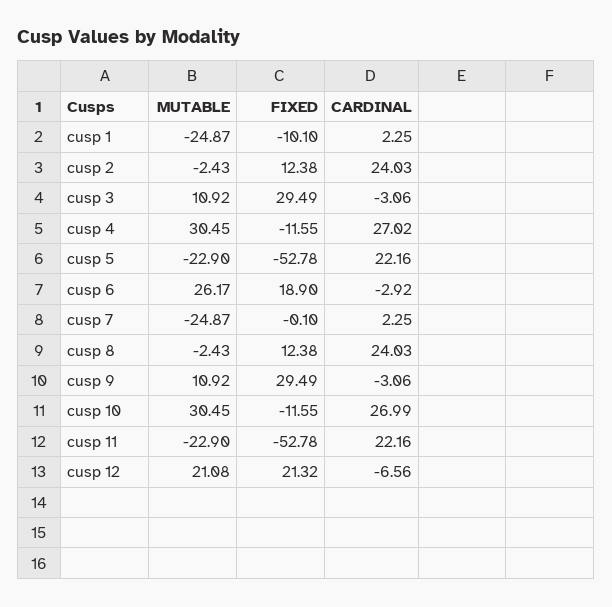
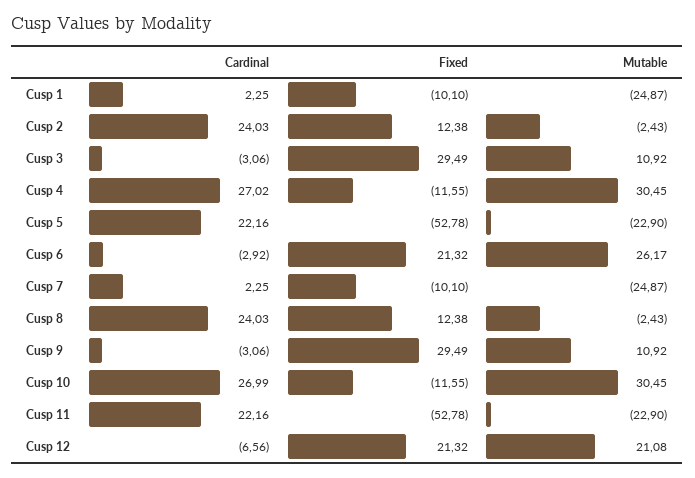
FIXED, cusp 6: 18.9 -> 21.32
FIXED, cusp 7: -0.1 -> -10.1

